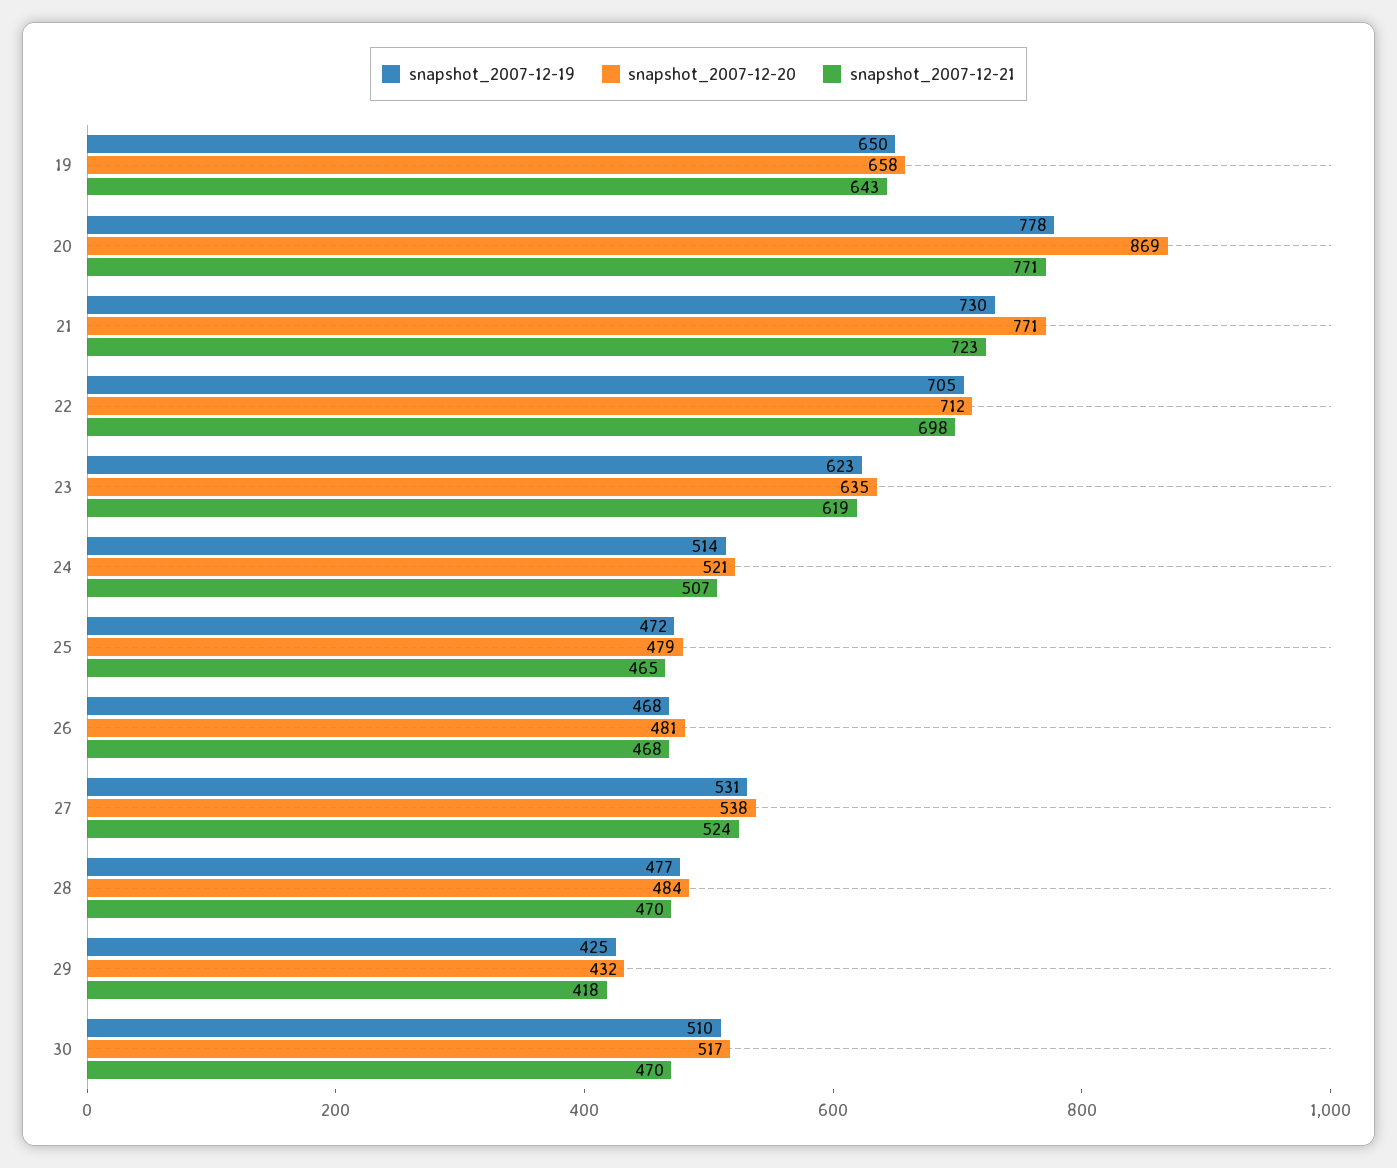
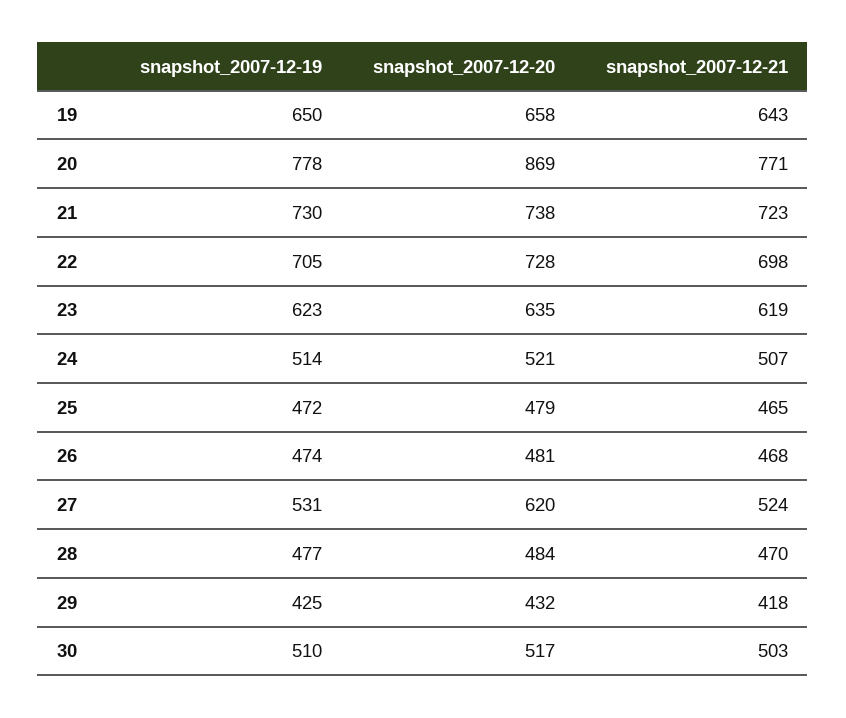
snapshot_2007-12-20, 21: 771 -> 738
snapshot_2007-12-20, 22: 712 -> 728
snapshot_2007-12-19, 26: 468 -> 474
snapshot_2007-12-20, 27: 538 -> 620
snapshot_2007-12-21, 30: 470 -> 503

